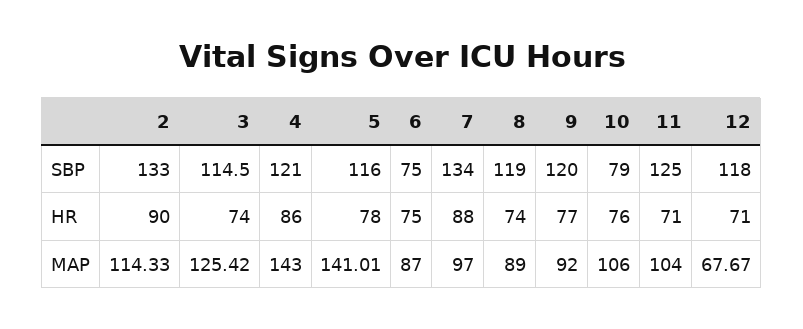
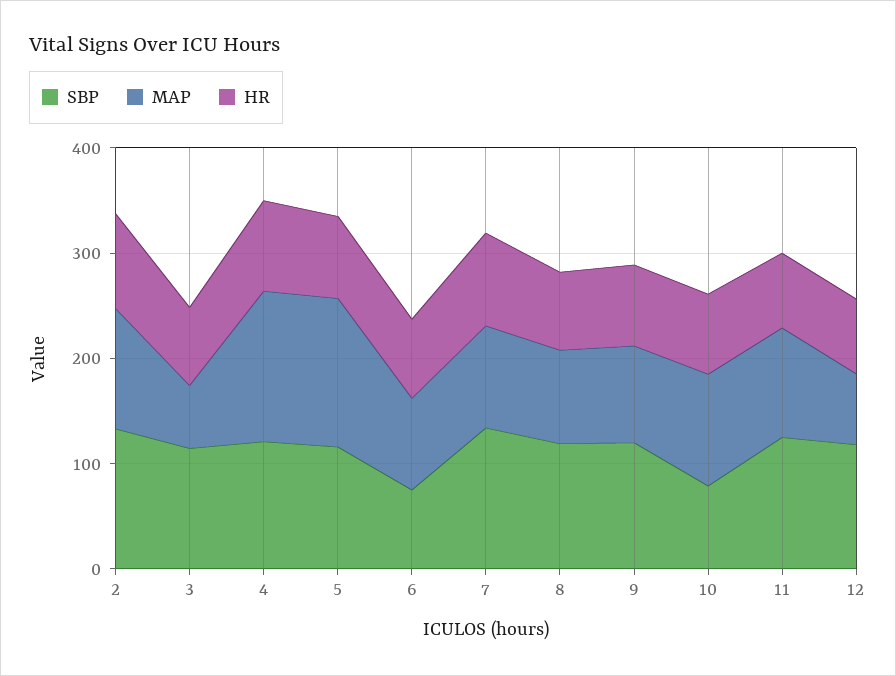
MAP, 3: 125.42 -> 60

